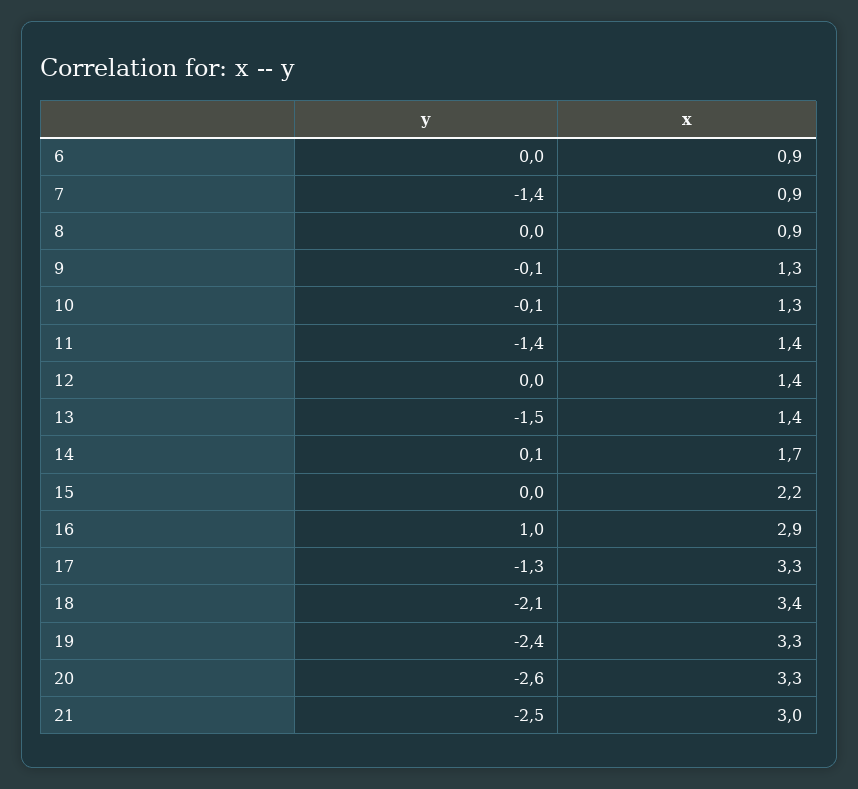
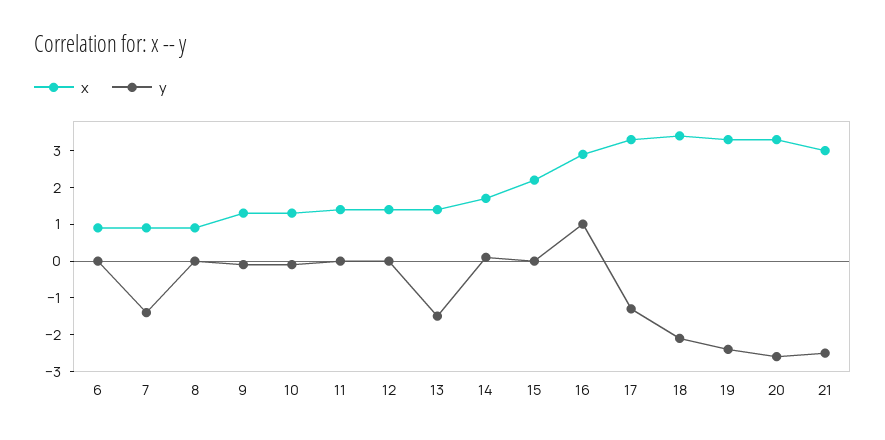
y, 11: -1.4 -> 0

